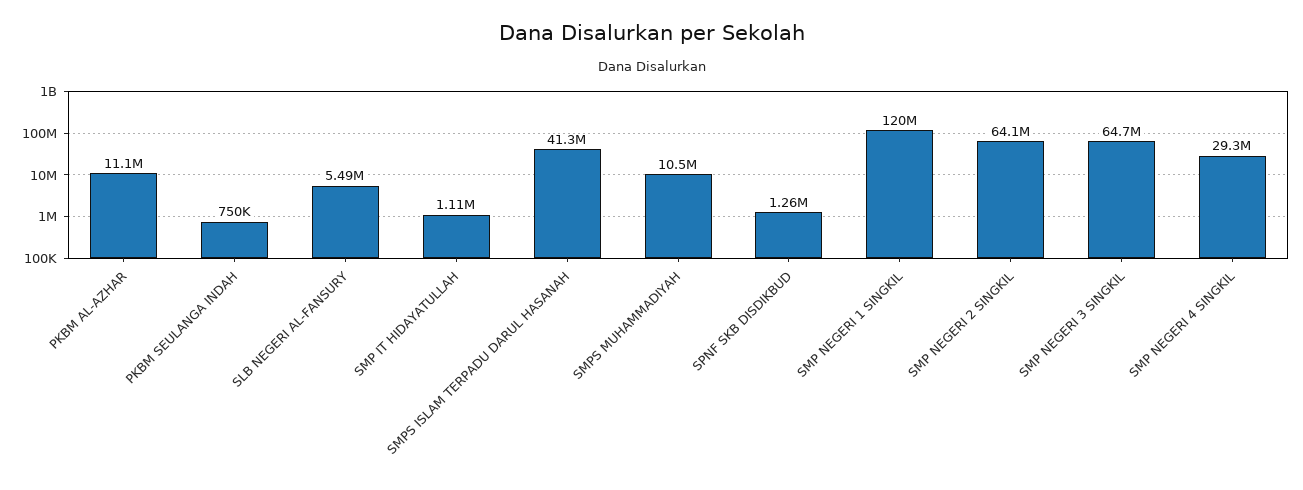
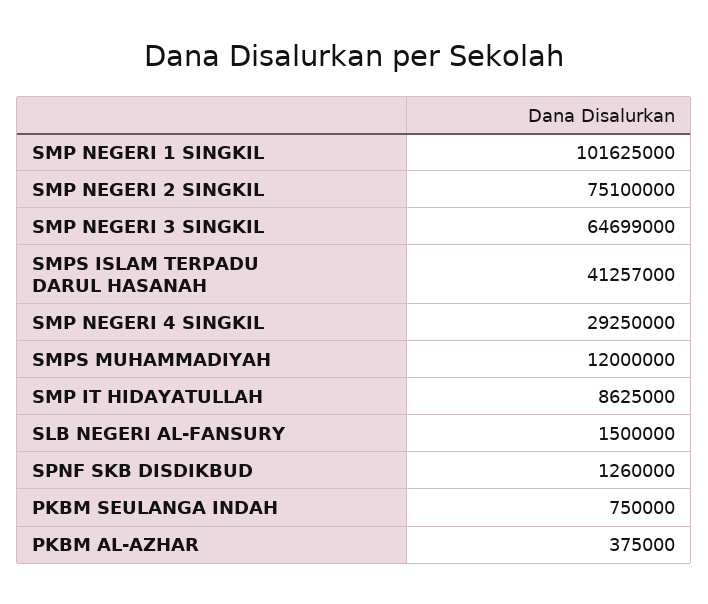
PKBM AL-AZHAR: 11100000 -> 375000
SLB NEGERI AL-FANSURY: 5490000 -> 1500000
SMP IT HIDAYATULLAH: 1110000 -> 8625000
SMPS MUHAMMADIYAH: 10500000 -> 12000000
SMP NEGERI 1 SINGKIL: 120000000 -> 101625000
SMP NEGERI 2 SINGKIL: 64100000 -> 75100000

